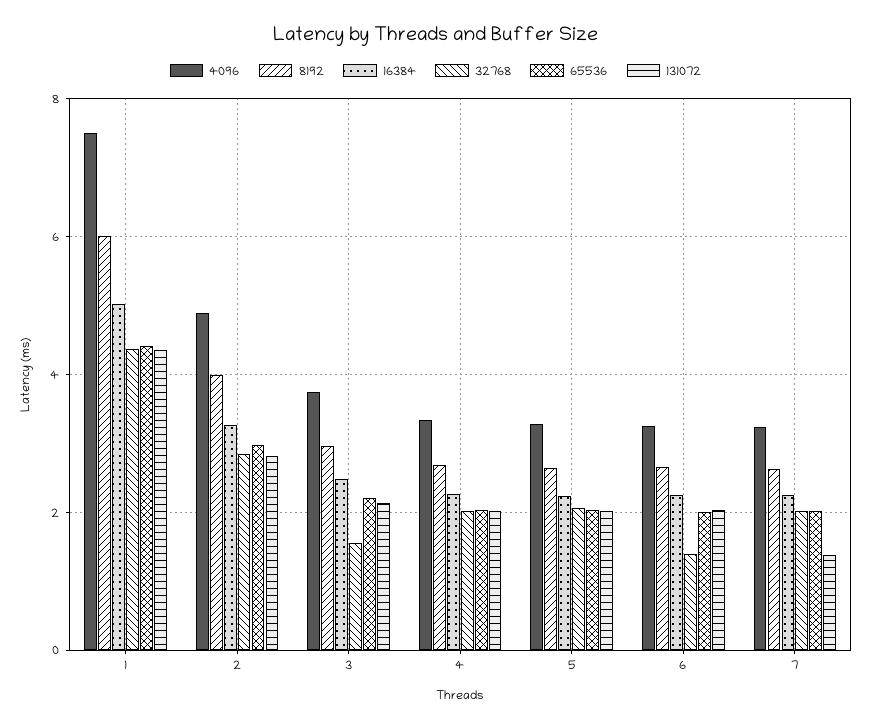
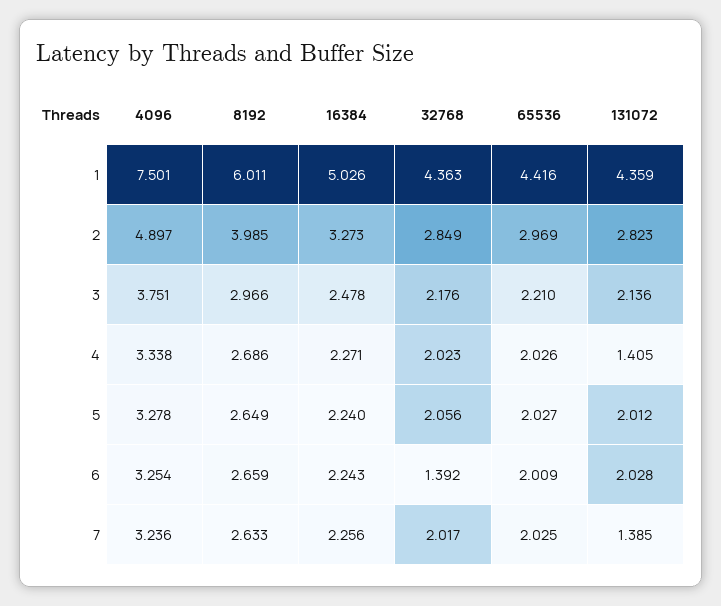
32768, 3: 1.6 -> 2.176
131072, 4: 2 -> 1.405

